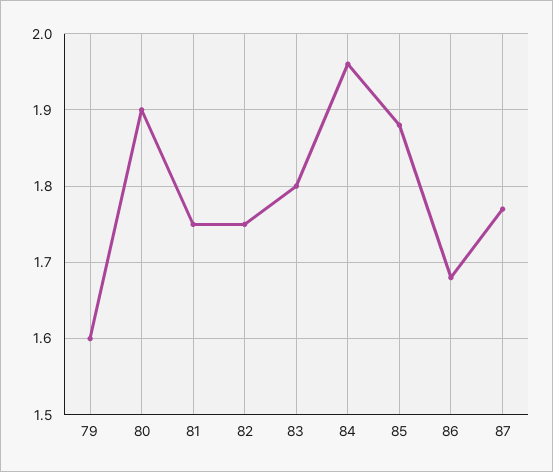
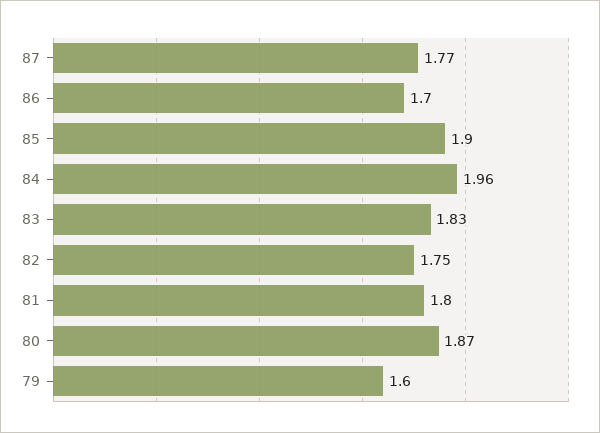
80: 1.9 -> 1.87
81: 1.75 -> 1.8
83: 1.8 -> 1.83
85: 1.88 -> 1.9
86: 1.68 -> 1.7

